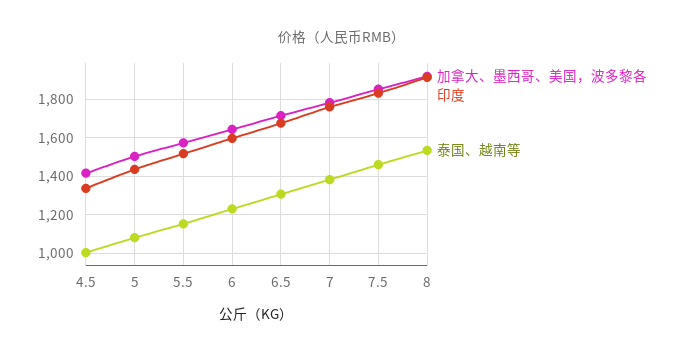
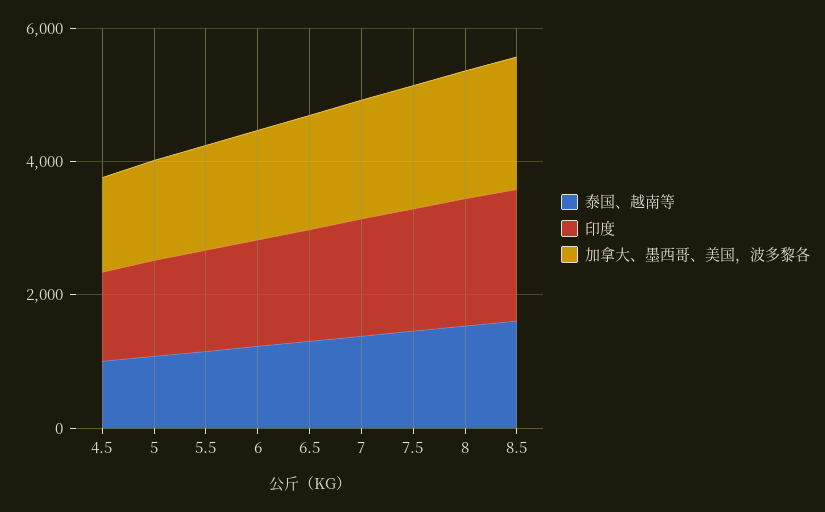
泰国、越南等, 8.5: none -> 1500
印度, 8.5: none -> 2000
加拿大、墨西哥、美国，波多黎各, 8.5: none -> 2000

